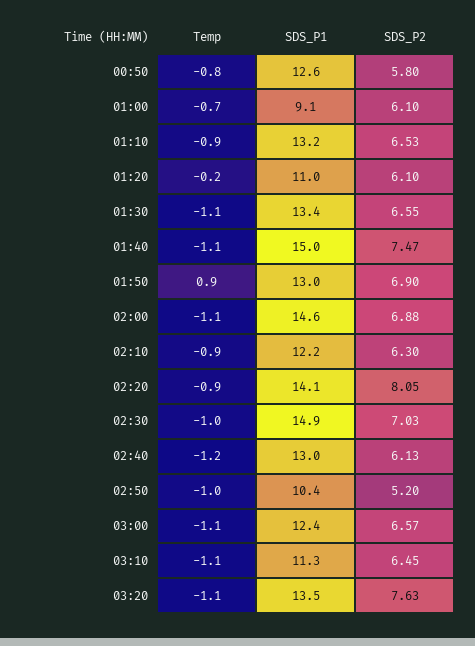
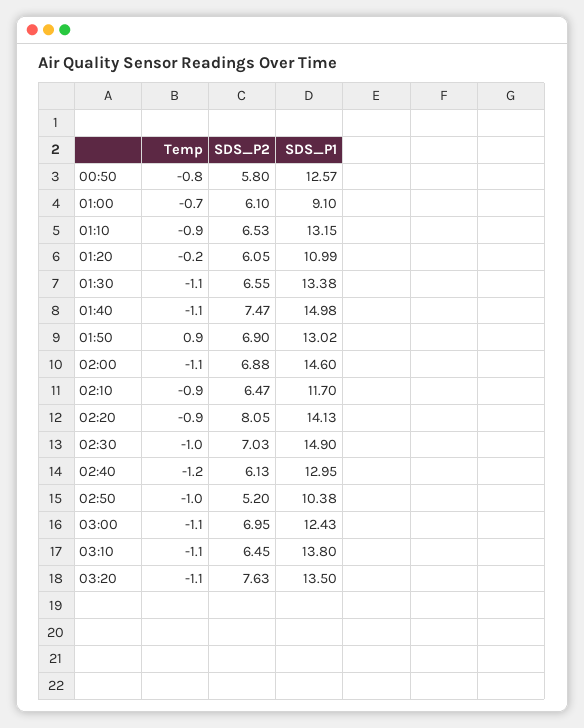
SDS_P2, 01:20: 6.1 -> 6.05
SDS_P1, 02:10: 12.2 -> 11.7
SDS_P2, 02:10: 6.3 -> 6.47
SDS_P2, 03:00: 6.57 -> 6.95
SDS_P1, 03:10: 11.3 -> 13.8

